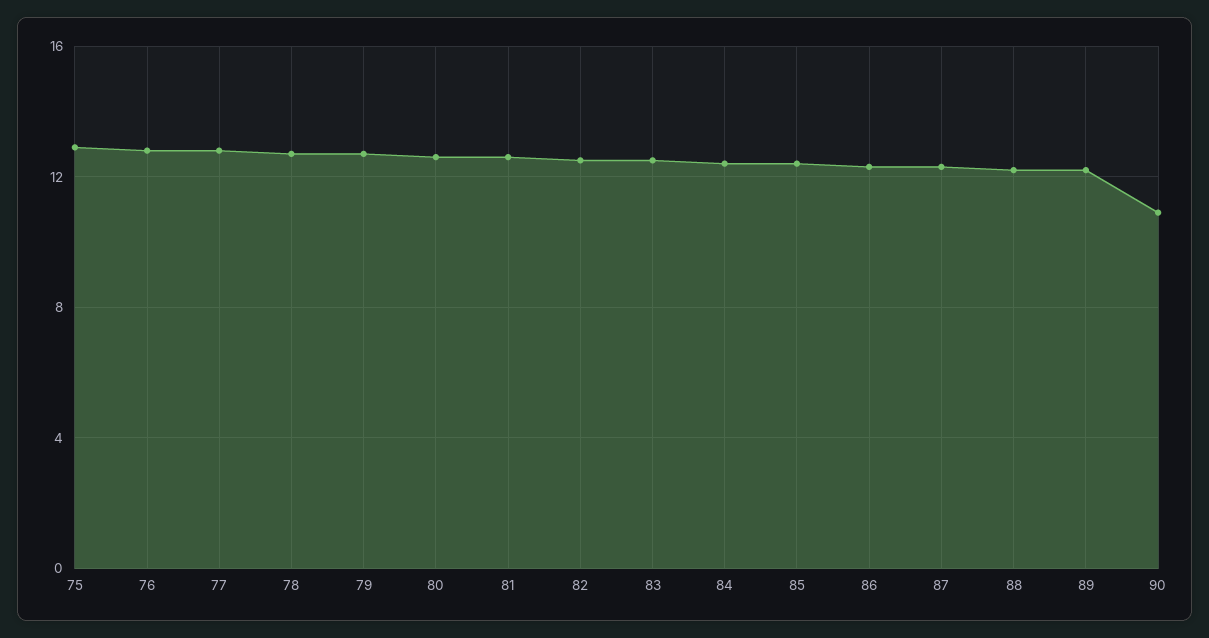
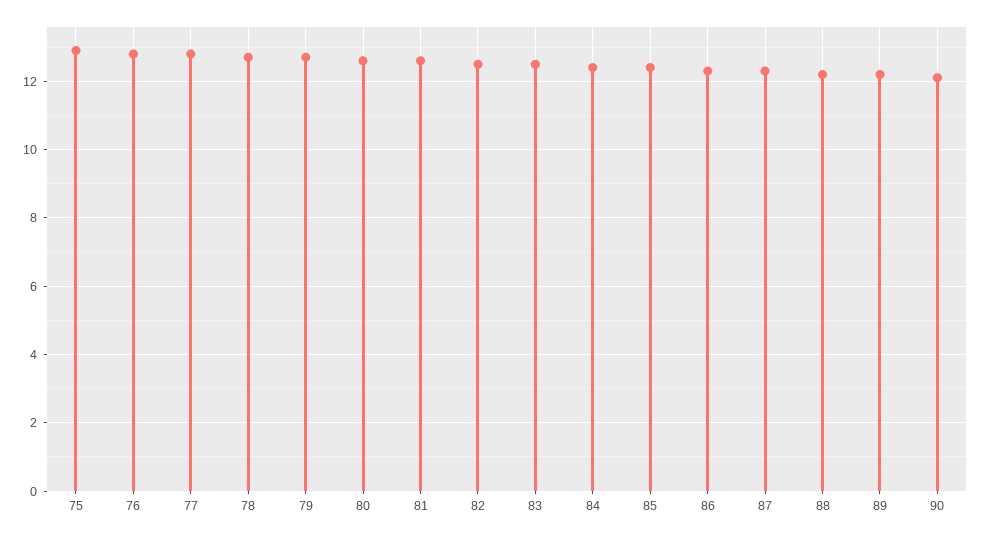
90: 11 -> 12

